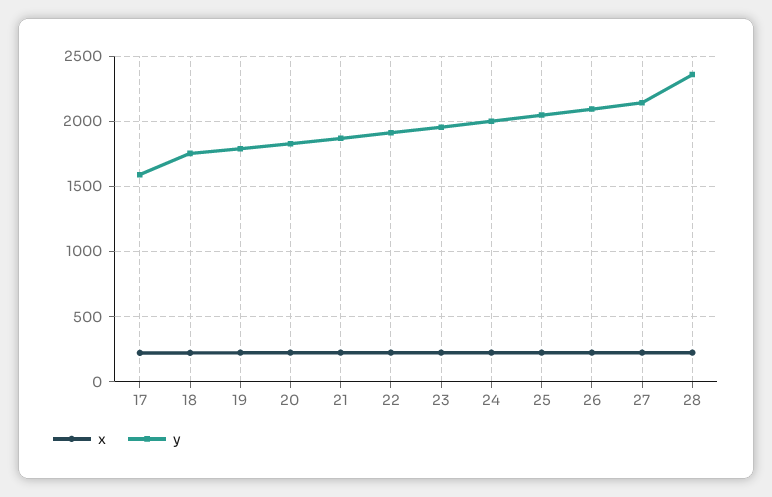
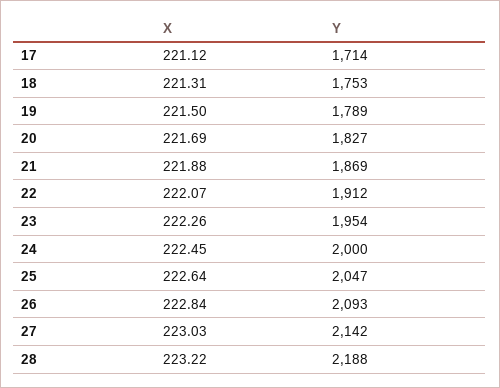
y, 17: 1600 -> 1714
y, 28: 2350 -> 2188

